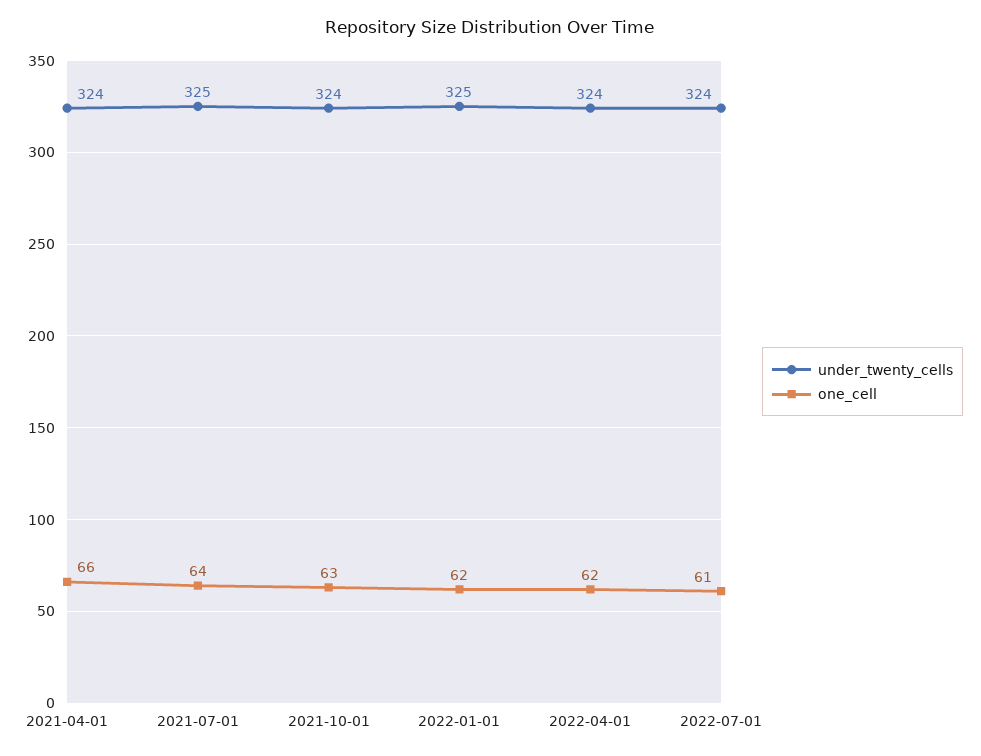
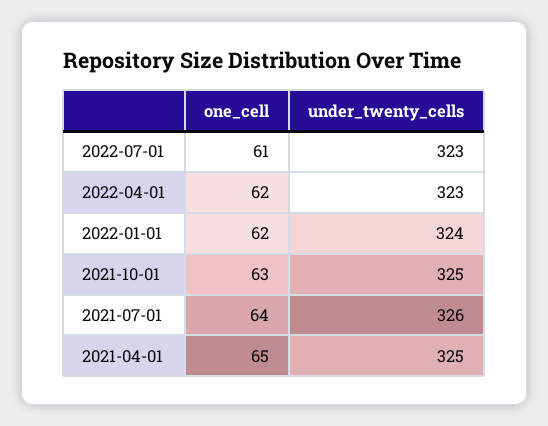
under_twenty_cells, 2021-04-01: 324 -> 325
one_cell, 2021-04-01: 66 -> 65
under_twenty_cells, 2021-07-01: 325 -> 326
under_twenty_cells, 2021-10-01: 324 -> 325
under_twenty_cells, 2022-01-01: 325 -> 324
under_twenty_cells, 2022-04-01: 324 -> 323
under_twenty_cells, 2022-07-01: 324 -> 323

